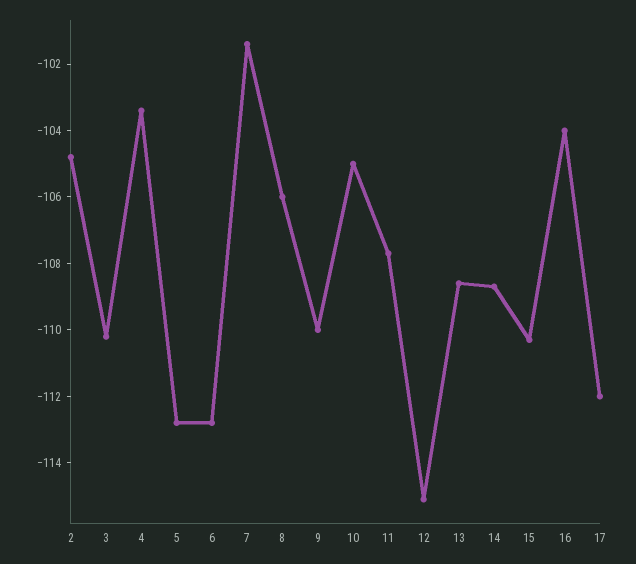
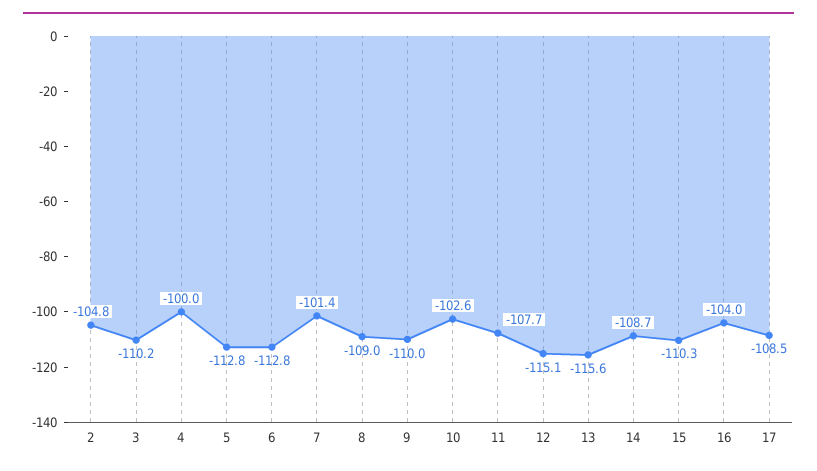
4: -103.5 -> -100
8: -106 -> -109
10: -105 -> -102.6
13: -108.5 -> -115.6
17: -112 -> -108.5

